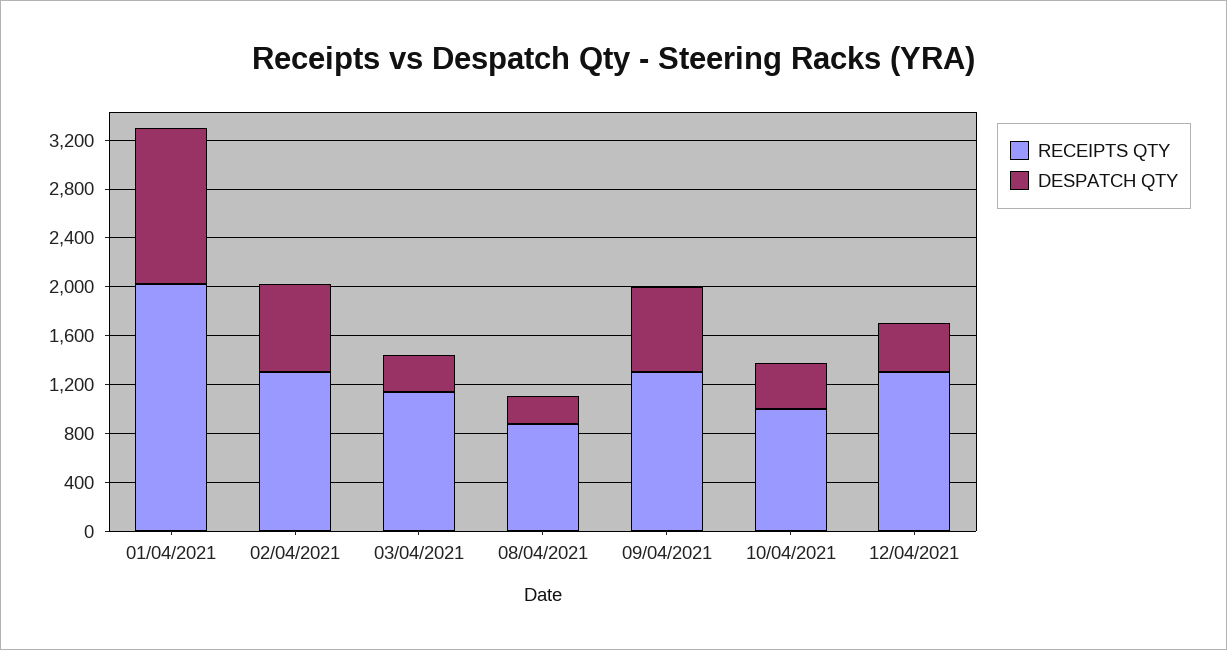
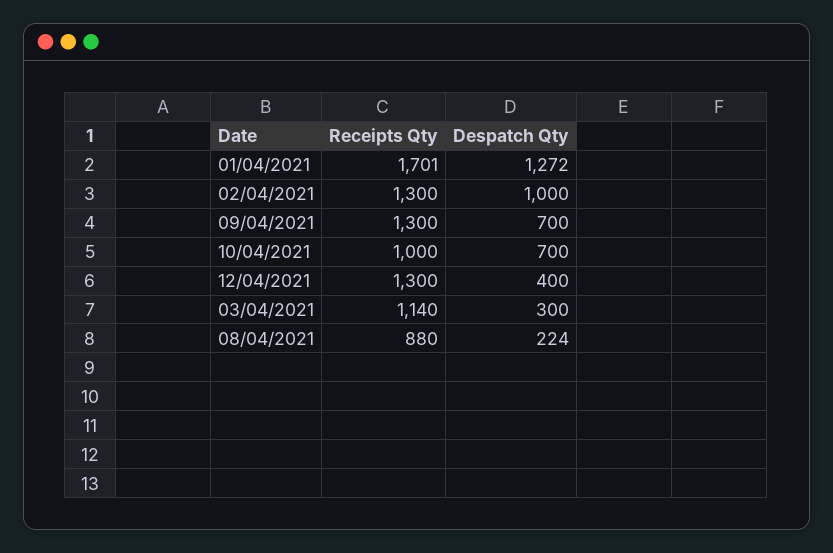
RECEIPTS QTY, 01/04/2021: 2000 -> 1701
DESPATCH QTY, 02/04/2021: 700 -> 1000
DESPATCH QTY, 10/04/2021: 400 -> 700

